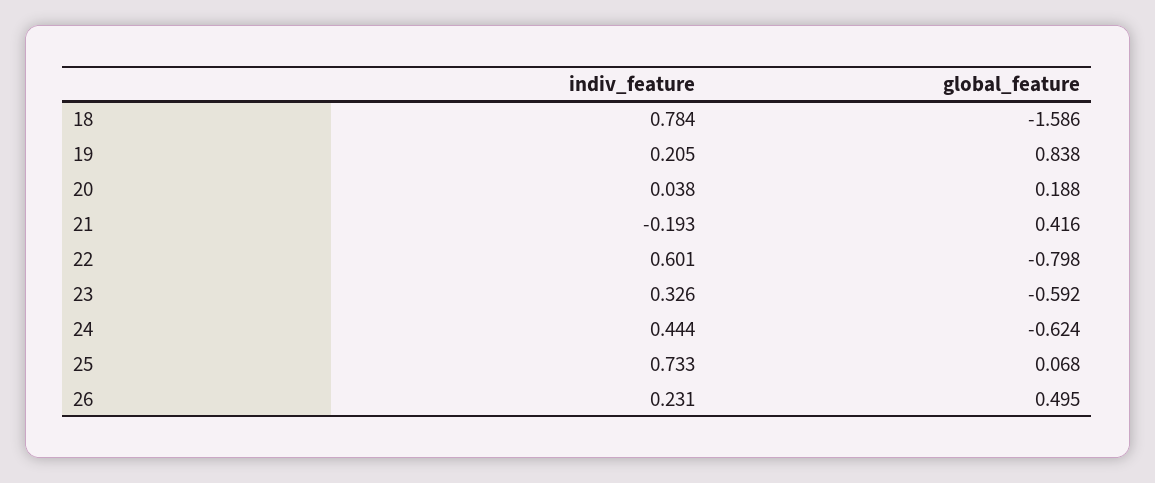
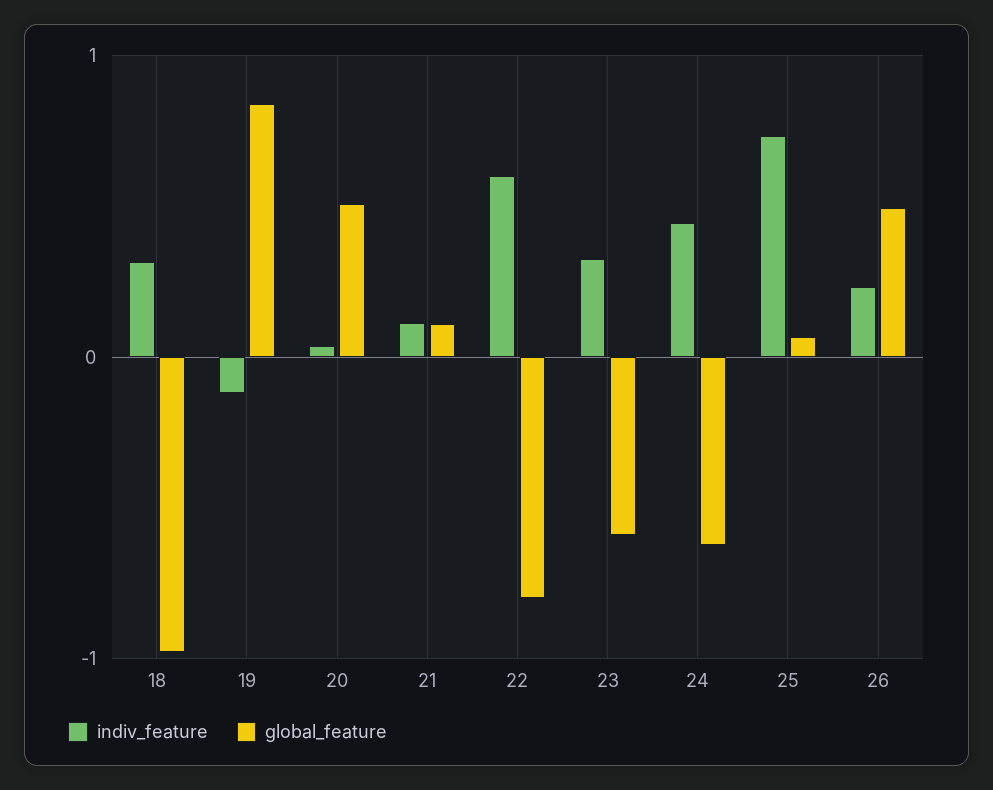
indiv_feature, 18: 0.784 -> 0.3
global_feature, 18: -1.586 -> -1
indiv_feature, 19: 0.205 -> -0.1
global_feature, 20: 0.188 -> 0.5
indiv_feature, 21: -0.193 -> 0.1
global_feature, 21: 0.416 -> 0.1

